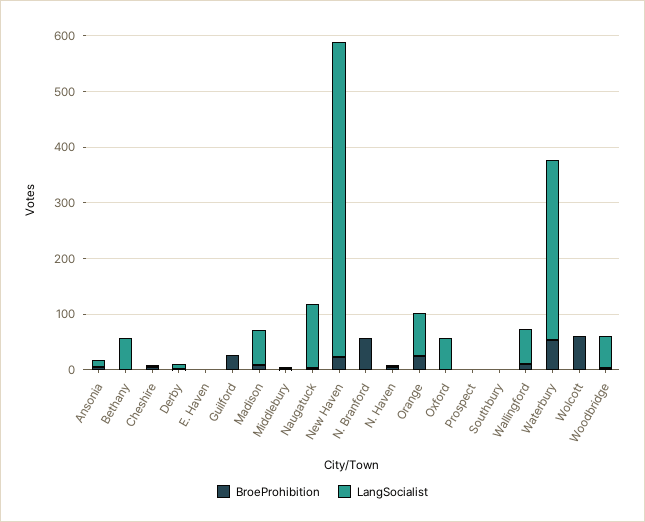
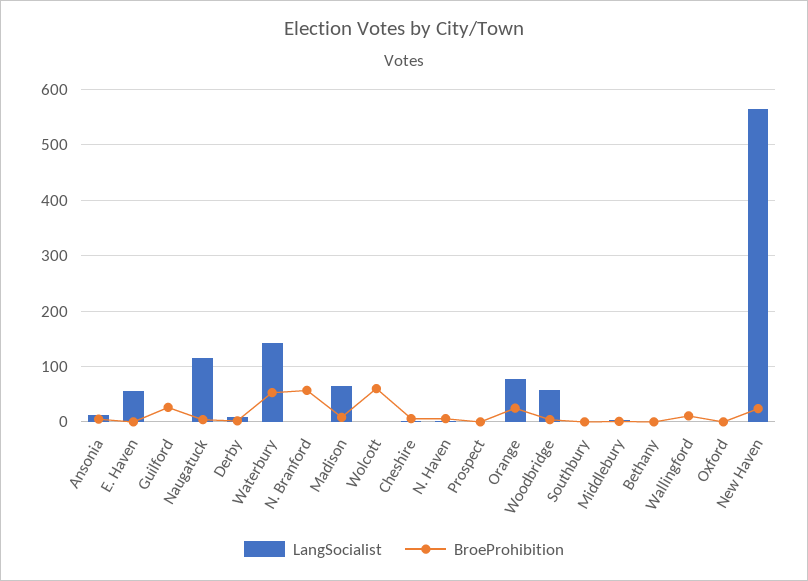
LangSocialist, Bethany: 60 -> 0
LangSocialist, E. Haven: 0 -> 60
LangSocialist, Oxford: 60 -> 0
LangSocialist, Wallingford: 60 -> 0
LangSocialist, Waterbury: 320 -> 140

